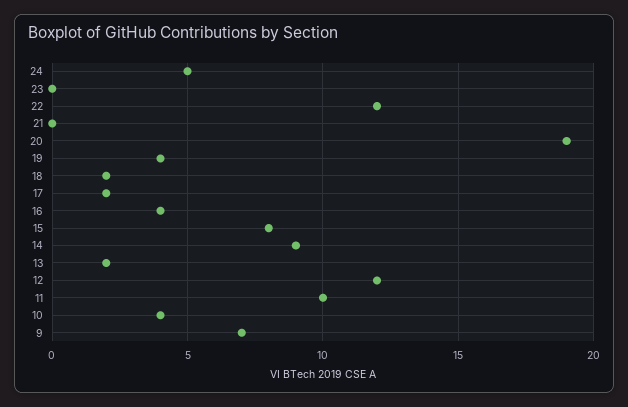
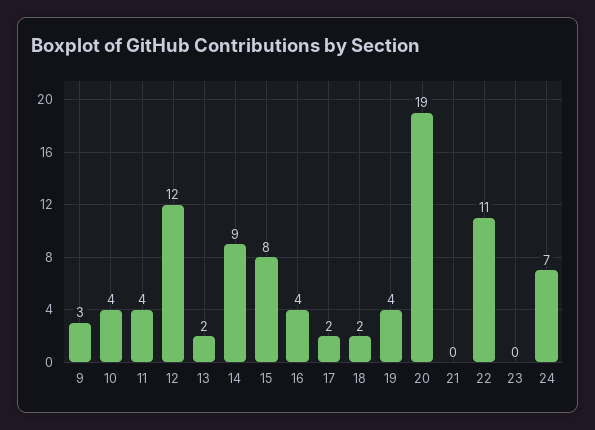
24: 5 -> 7
22: 12 -> 11
11: 10 -> 4
9: 7 -> 3

